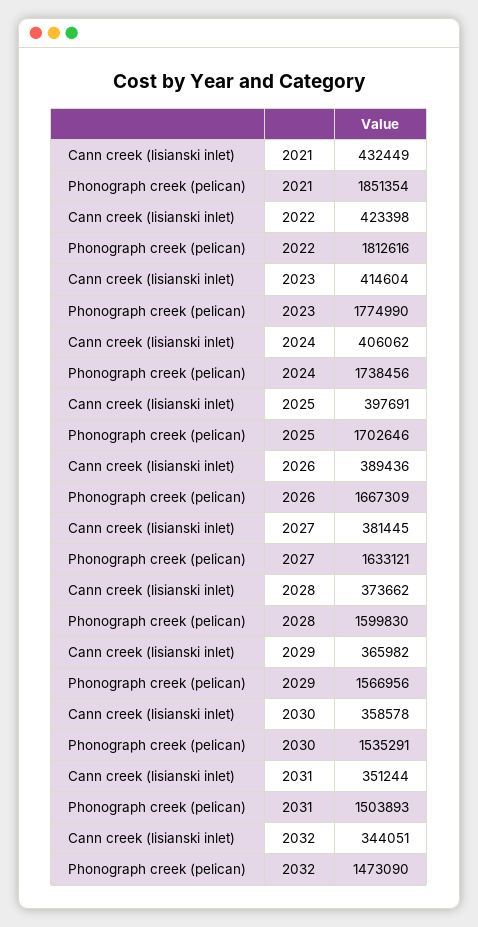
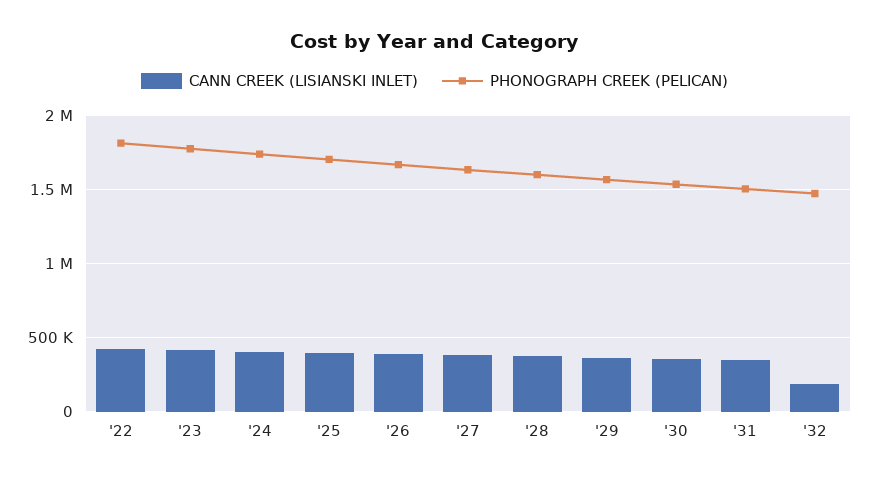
Cann creek (lisianski inlet), 2021: 432449 -> none
Phonograph creek (pelican), 2021: 1851354 -> none
Cann creek (lisianski inlet), 2032: 344051 -> 200000

